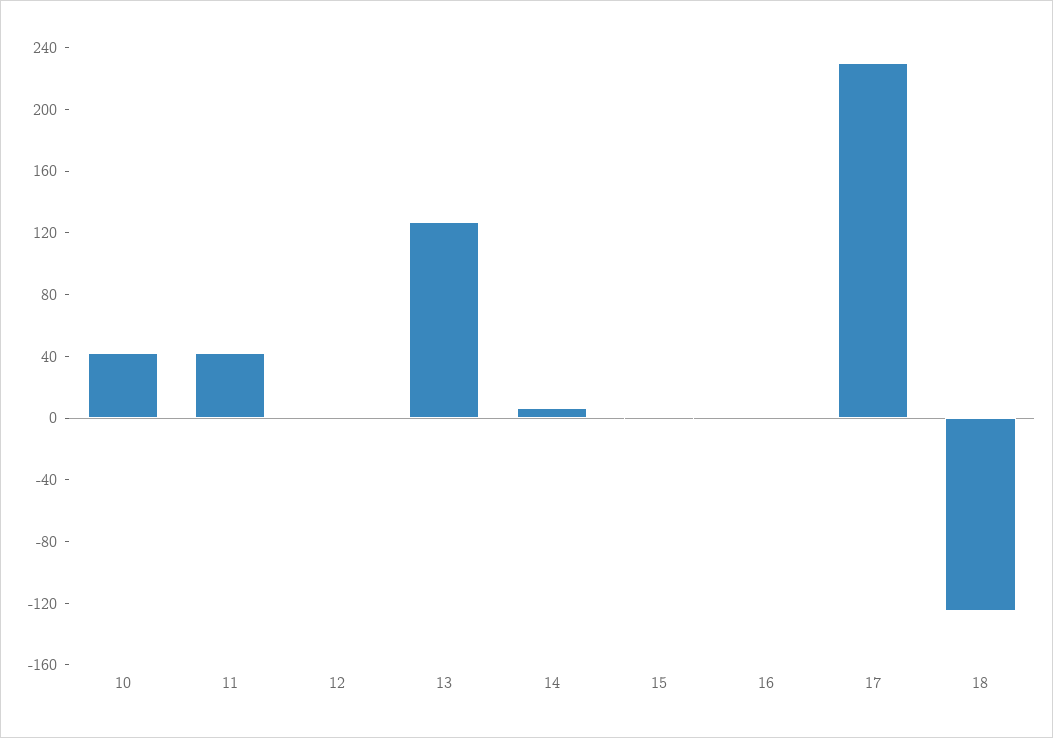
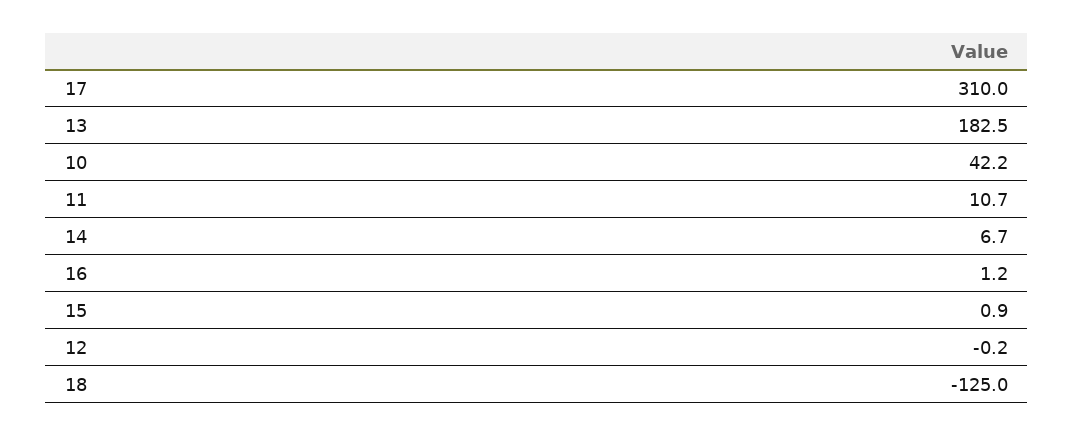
11: 40 -> 10.7
13: 130 -> 182.5
17: 230 -> 310

